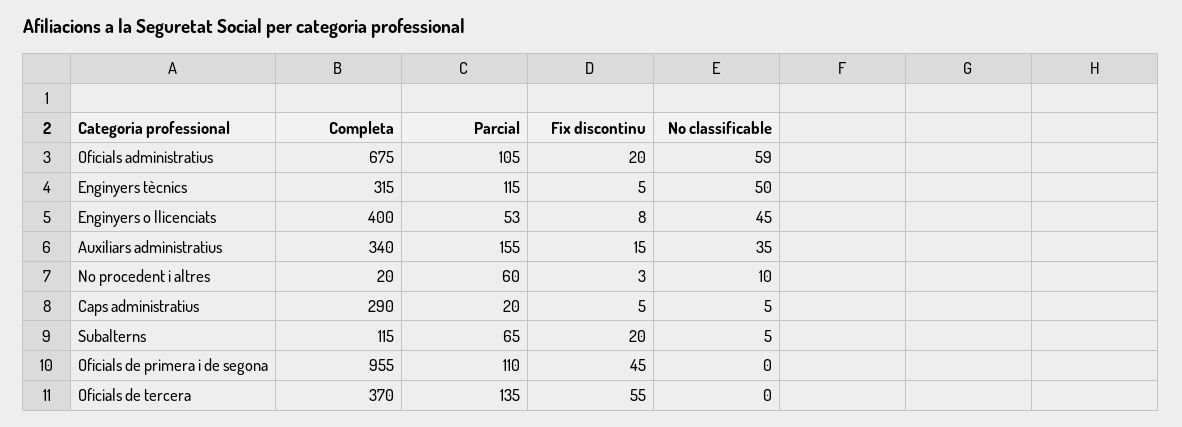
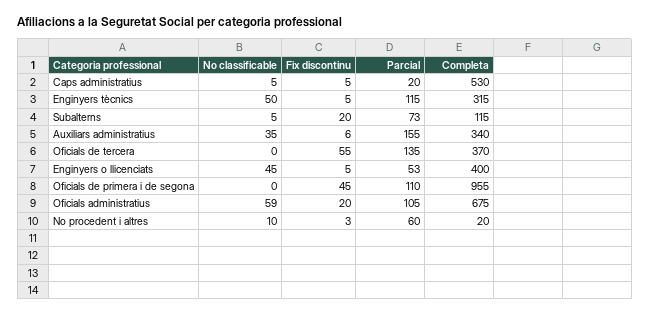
Fix discontinu, Enginyers o llicenciats: 8 -> 5
Fix discontinu, Auxiliars administratius: 15 -> 6
Completa, Caps administratius: 290 -> 530
Parcial, Subalterns: 65 -> 73

